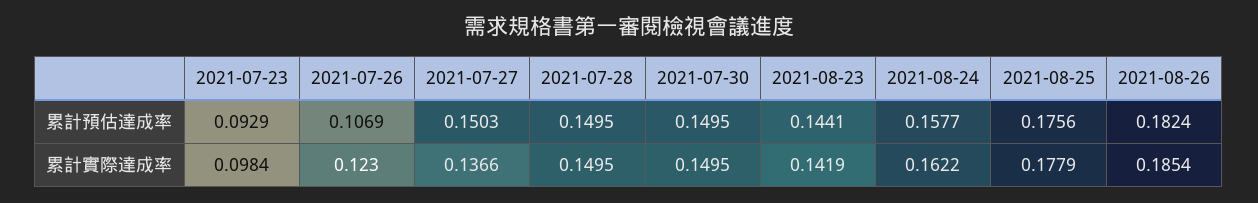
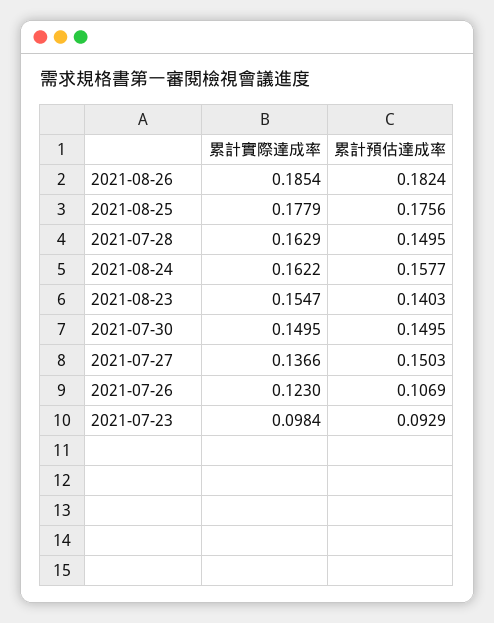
2021-08-23, 累計預估達成率: 0.1441 -> 0.1403
2021-07-28, 累計實際達成率: 0.1495 -> 0.1629
2021-08-23, 累計實際達成率: 0.1419 -> 0.1547

